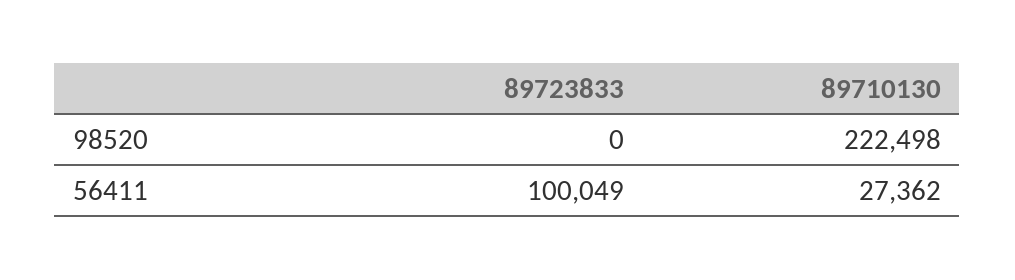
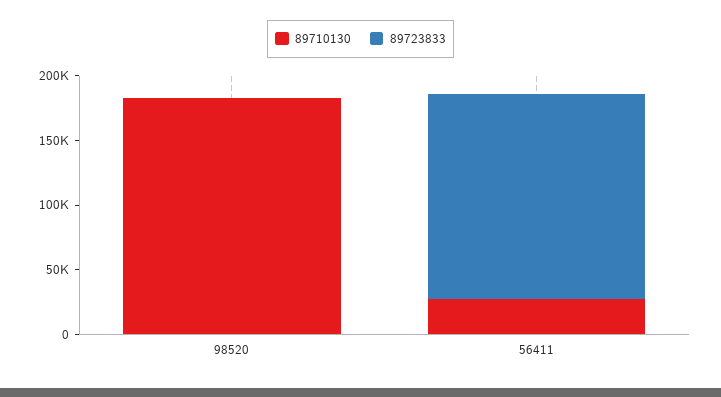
89710130, 98520: 222498 -> 180000
89723833, 56411: 100049 -> 160000

